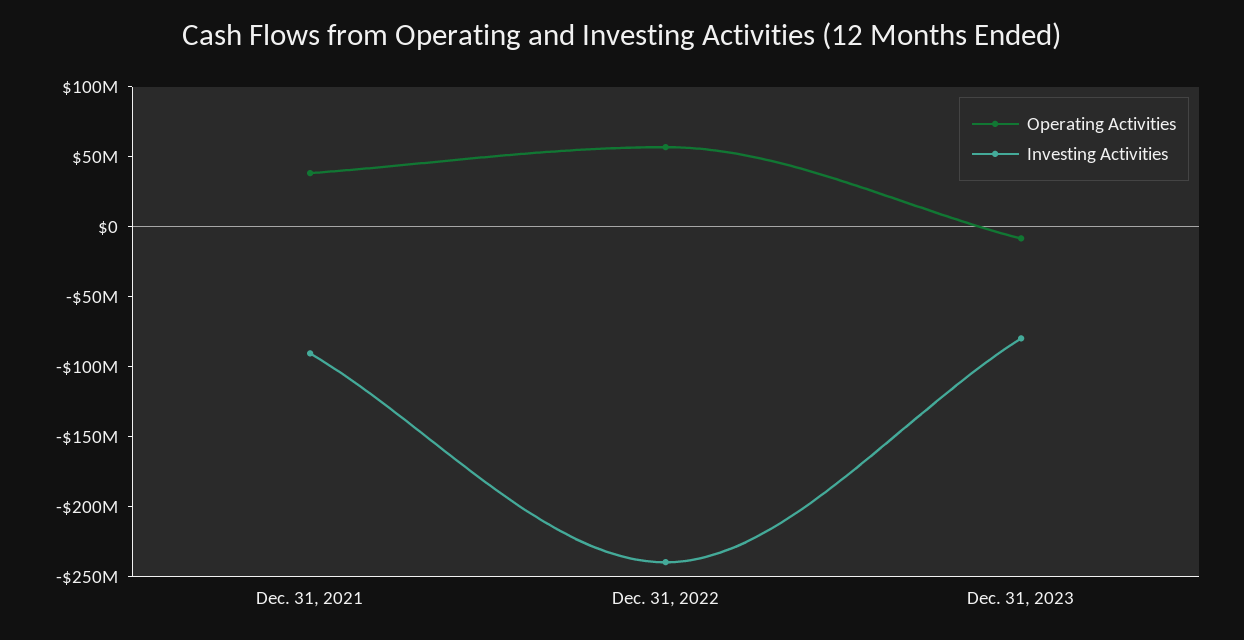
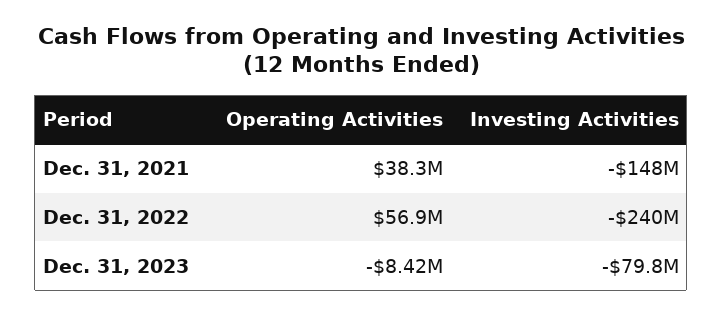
Investing Activities, Dec. 31, 2021: -90000000 -> -148000000

